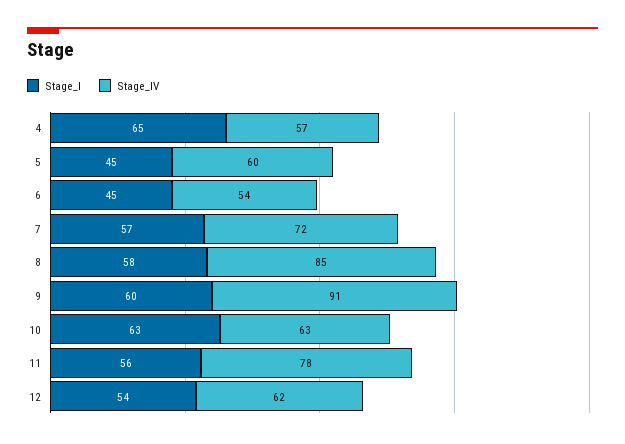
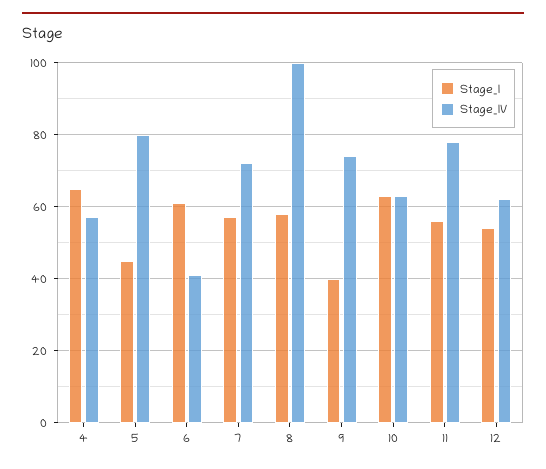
Stage_IV, 5: 60 -> 80
Stage_I, 6: 45 -> 60
Stage_IV, 6: 54 -> 40
Stage_IV, 8: 85 -> 100
Stage_I, 9: 60 -> 40
Stage_IV, 9: 91 -> 75

